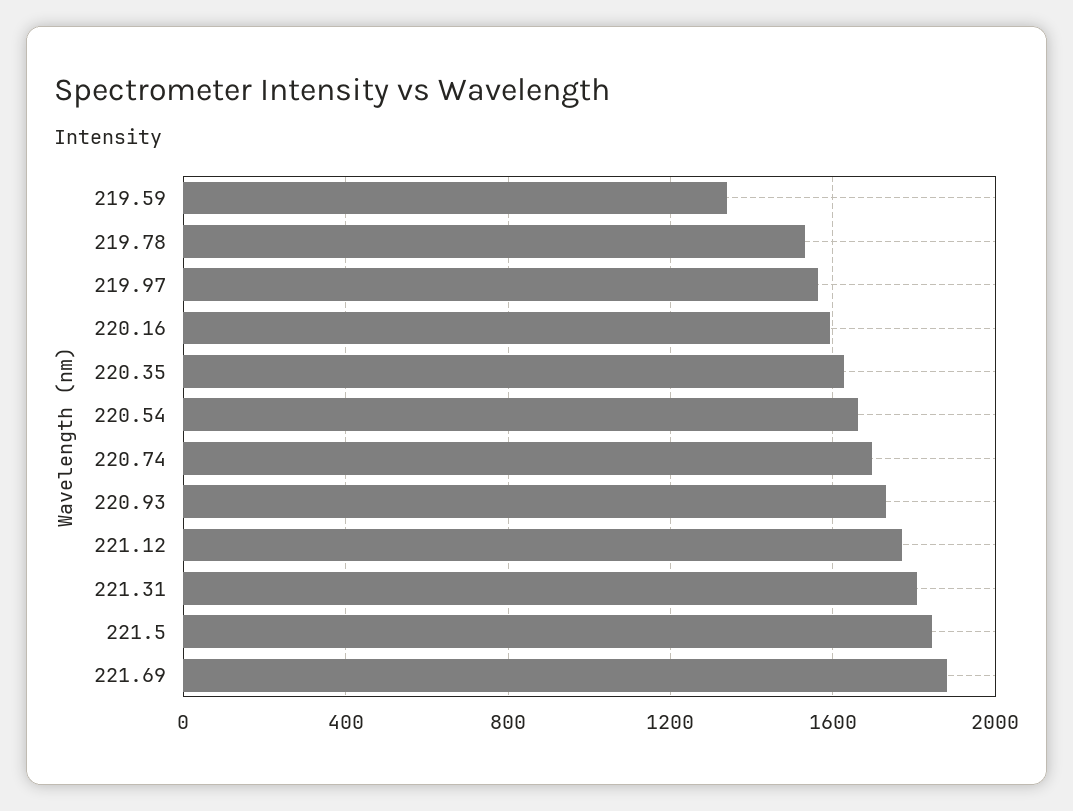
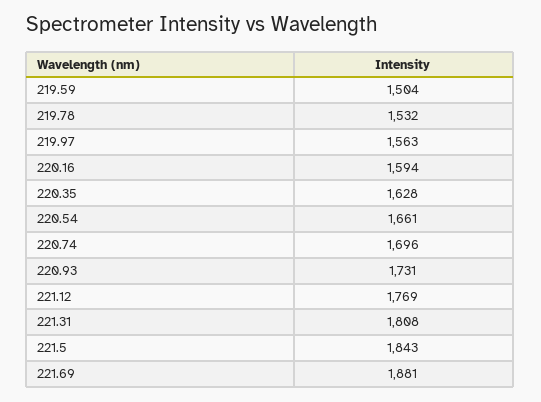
219.59: 1350 -> 1504

